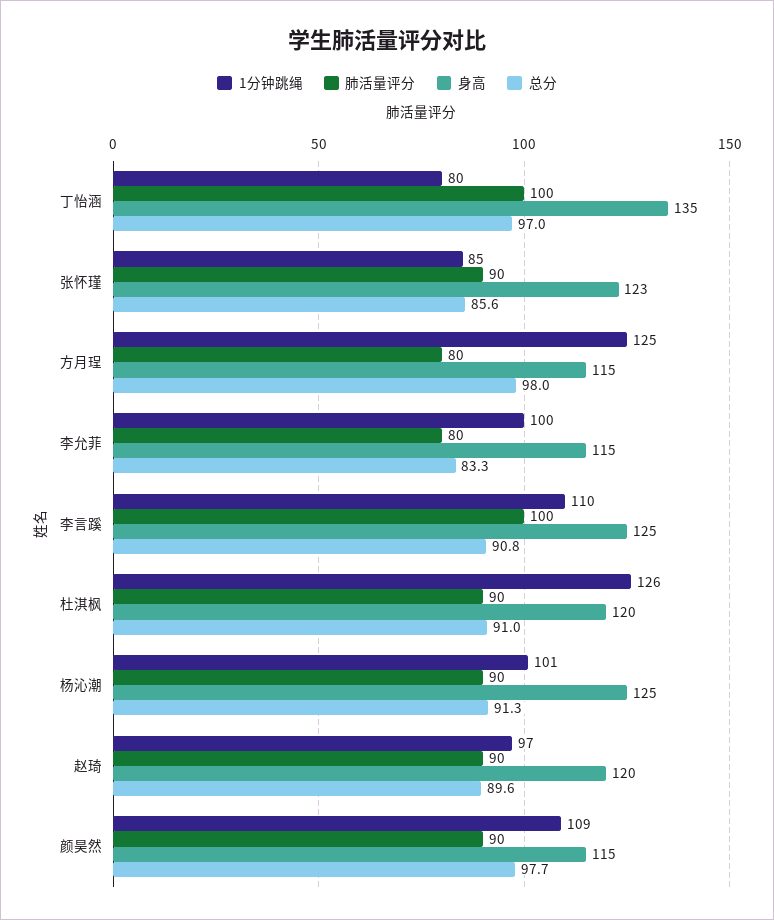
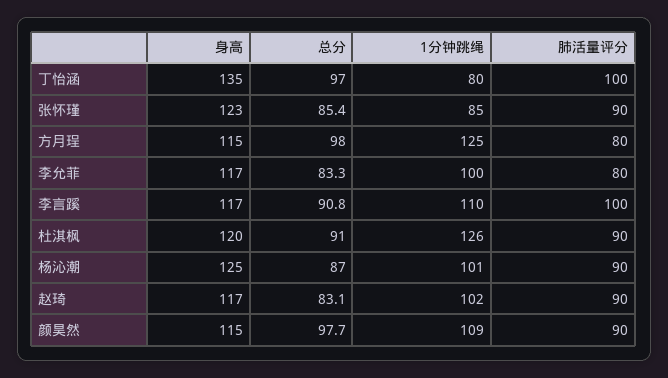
总分, 张怀瑾: 85.6 -> 85.4
身高, 李允菲: 115 -> 117
身高, 李言蹊: 125 -> 117
总分, 杨沁潮: 91.3 -> 87
1分钟跳绳, 赵琦: 97 -> 102
身高, 赵琦: 120 -> 117
总分, 赵琦: 89.6 -> 83.1

